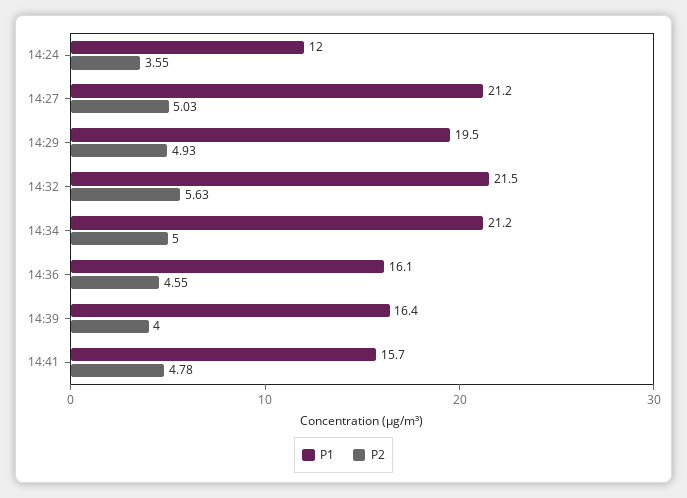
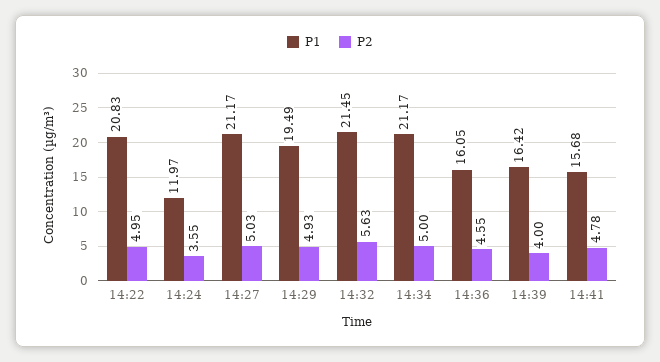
P1, 14:22: none -> 20.83
P2, 14:22: none -> 4.95

